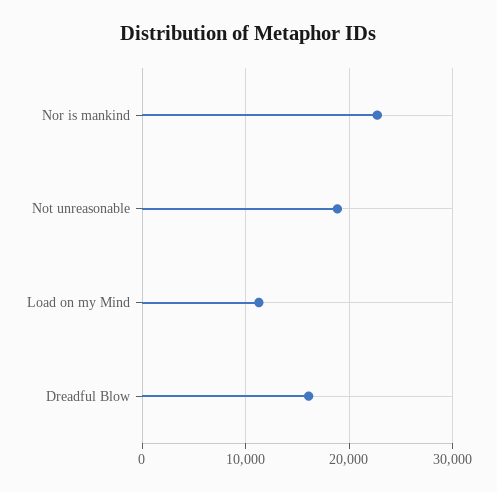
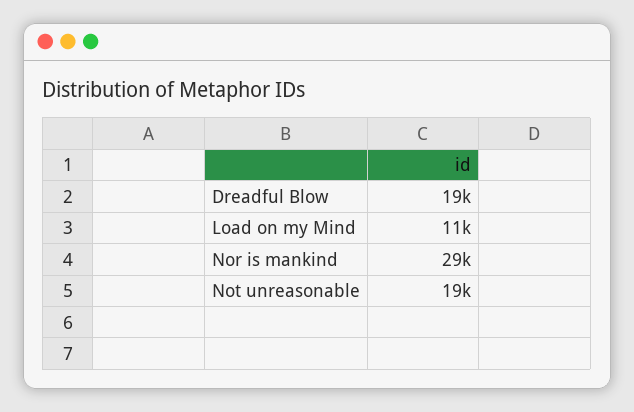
Nor is mankind: 23000 -> 29000
Dreadful Blow: 16000 -> 19000

